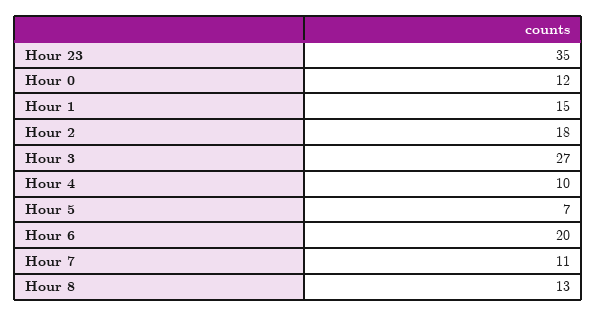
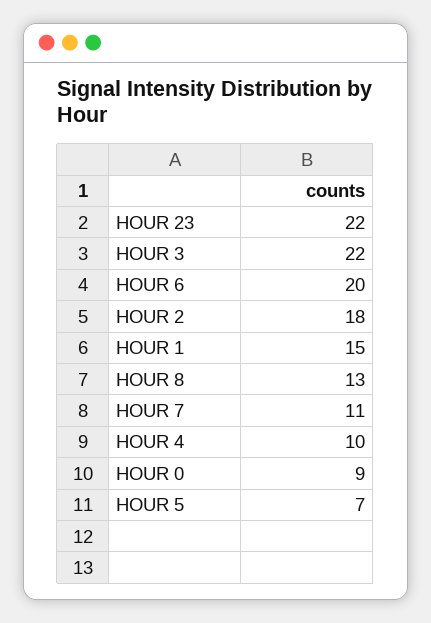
Hour 23: 35 -> 22
Hour 0: 12 -> 9
Hour 3: 27 -> 22

